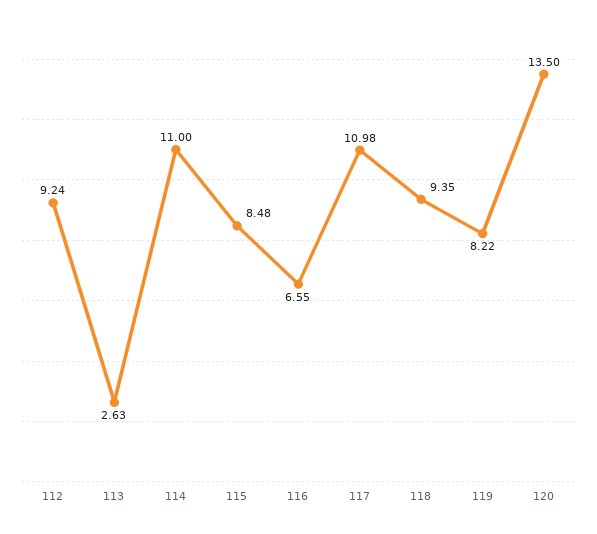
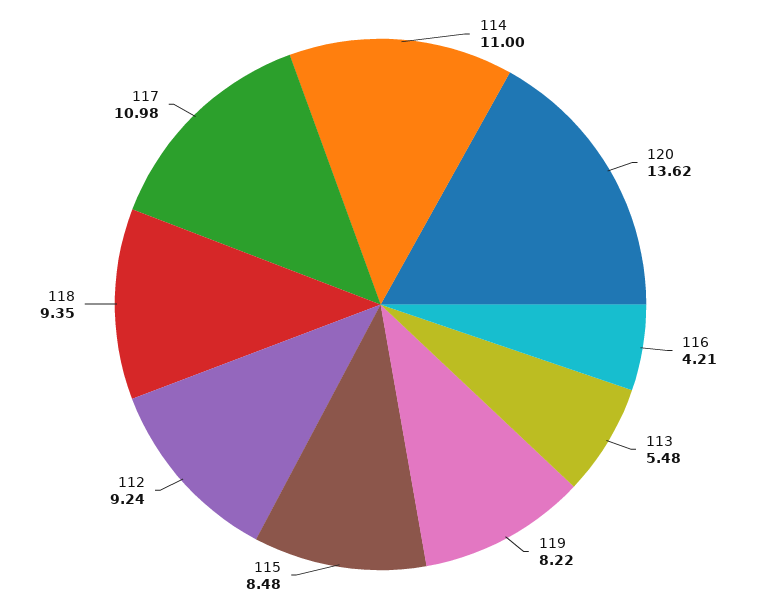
113: 2.63 -> 5.48
116: 6.55 -> 4.21
120: 13.5 -> 13.62

